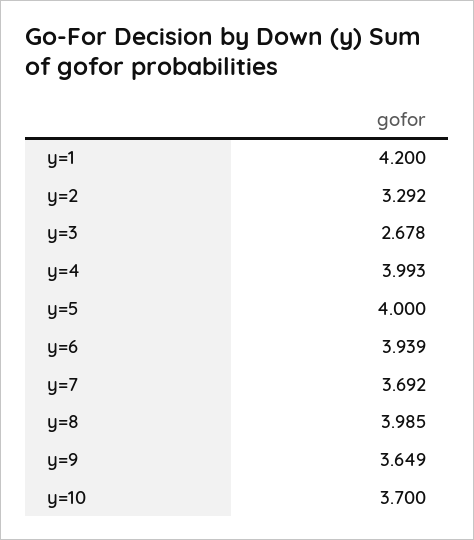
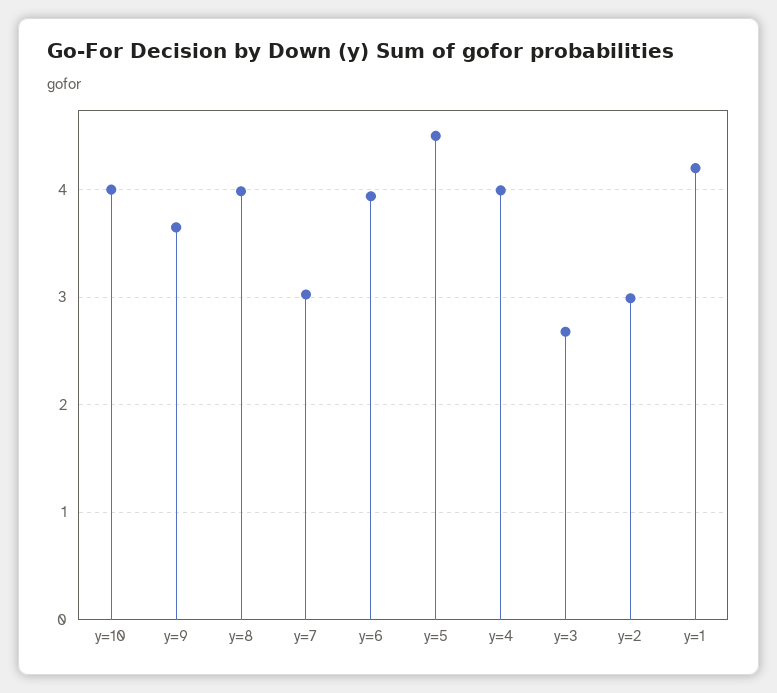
y=2: 3.292 -> 3
y=5: 4 -> 4.5
y=7: 3.692 -> 3
y=10: 3.7 -> 4

